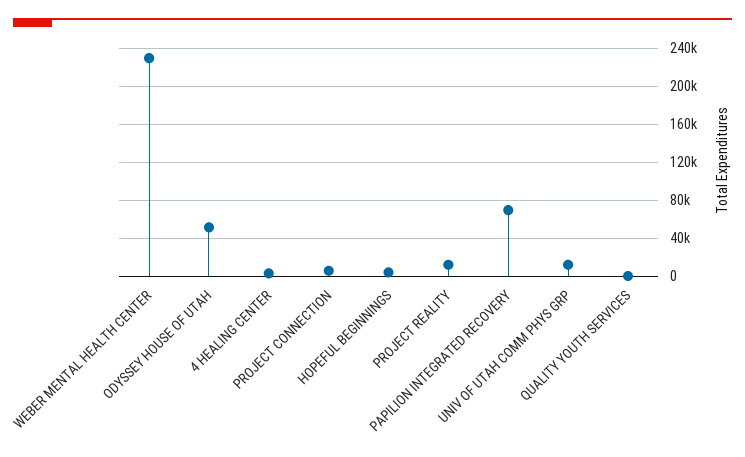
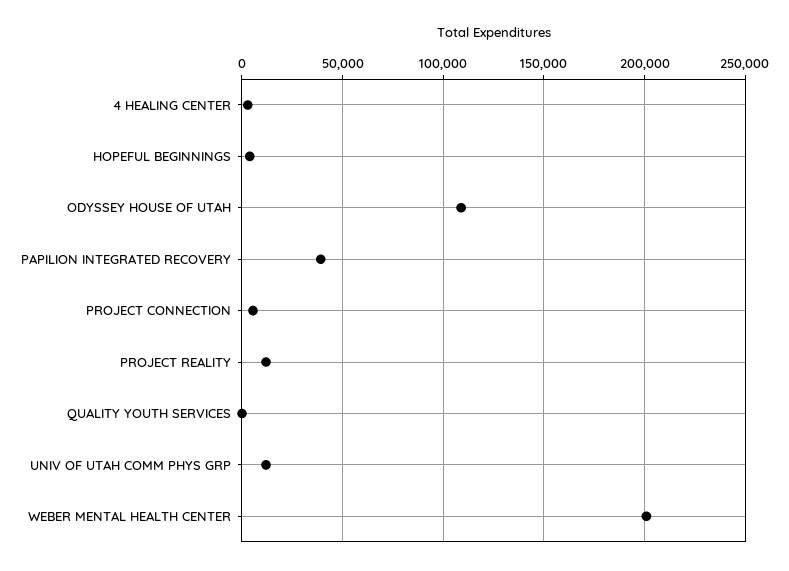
WEBER MENTAL HEALTH CENTER: 230000 -> 200000
ODYSSEY HOUSE OF UTAH: 50000 -> 110000
PAPILION INTEGRATED RECOVERY: 70000 -> 40000

